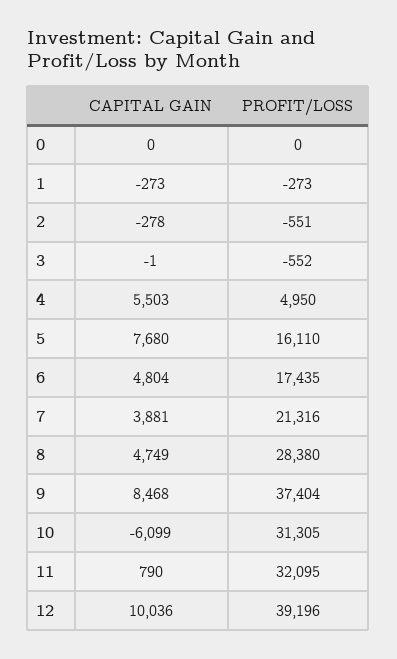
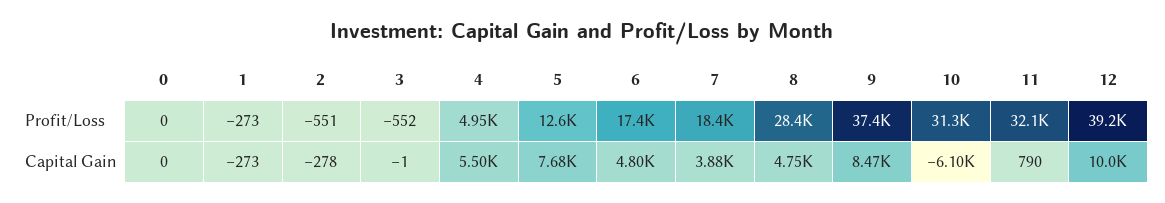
PROFIT/LOSS, 5: 16110 -> 12600
PROFIT/LOSS, 7: 21316 -> 18400

